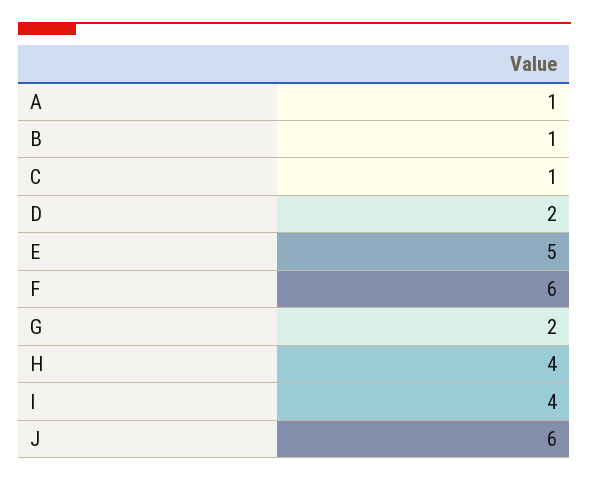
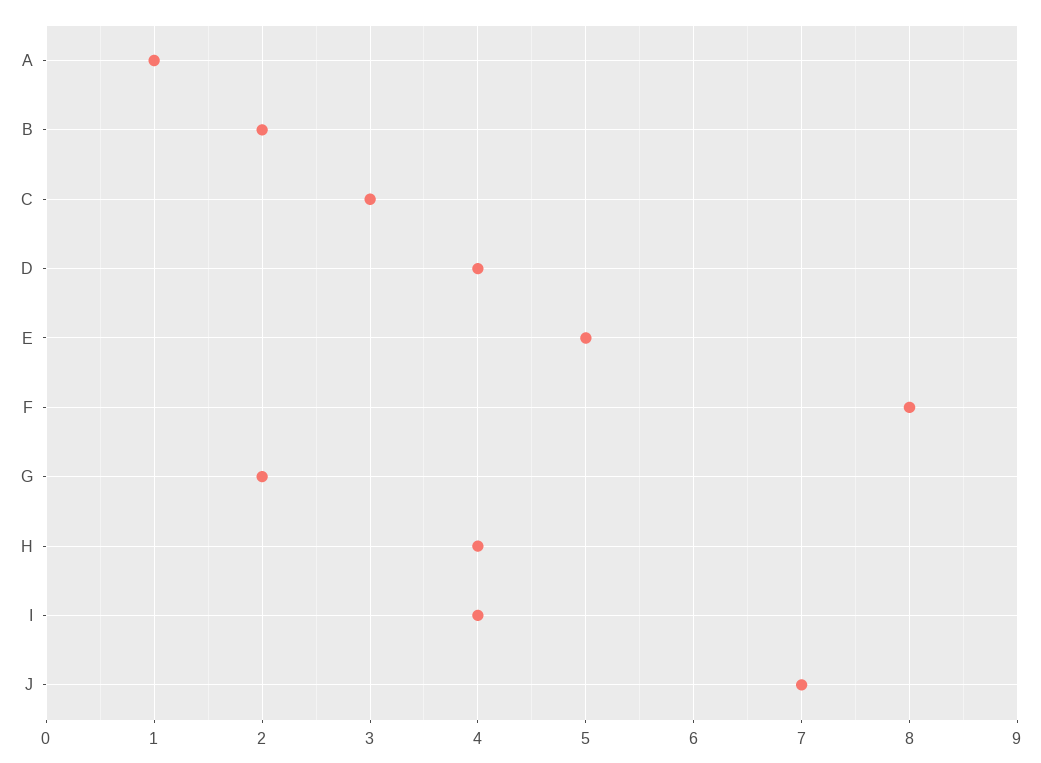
B: 1 -> 2
C: 1 -> 3
D: 2 -> 4
F: 6 -> 8
J: 6 -> 7

